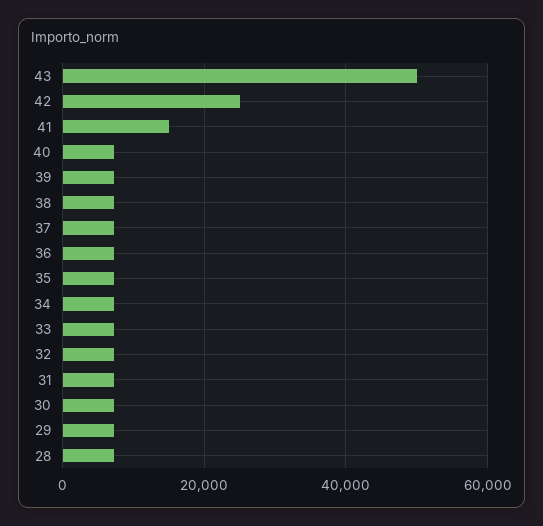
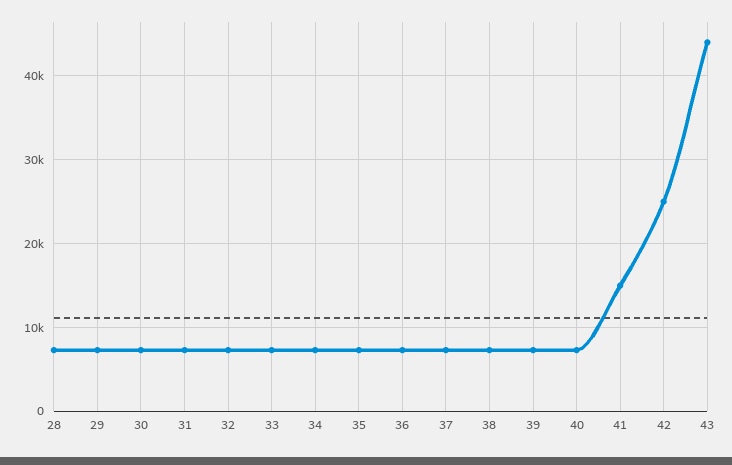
43: 50000 -> 44000

